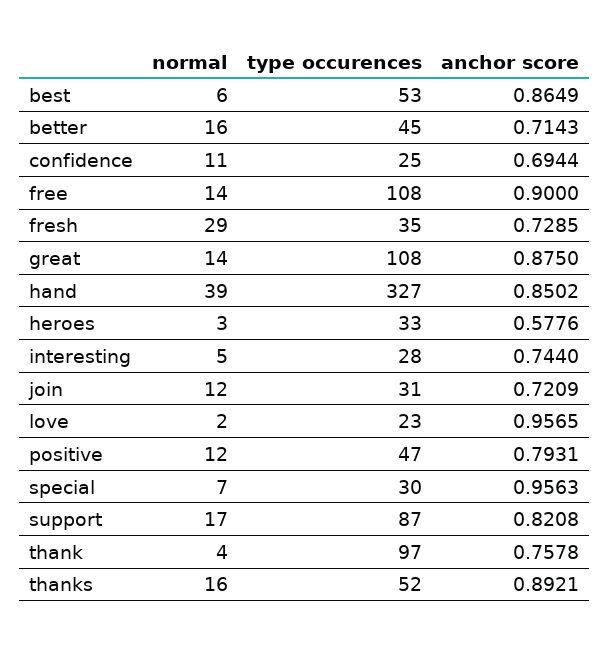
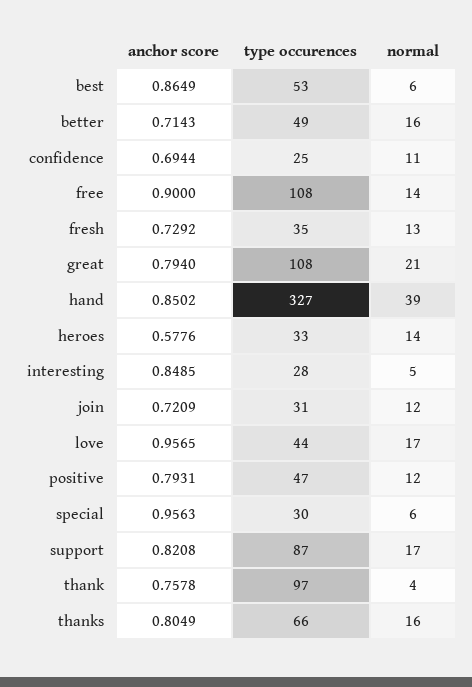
type occurences, better: 45 -> 49
normal, fresh: 29 -> 13
anchor score, fresh: 0.7285 -> 0.7292
normal, great: 14 -> 21
anchor score, great: 0.875 -> 0.794
normal, heroes: 3 -> 14
anchor score, interesting: 0.744 -> 0.8485
normal, love: 2 -> 17
type occurences, love: 23 -> 44
normal, special: 7 -> 6
type occurences, thanks: 52 -> 66
anchor score, thanks: 0.8921 -> 0.8049

